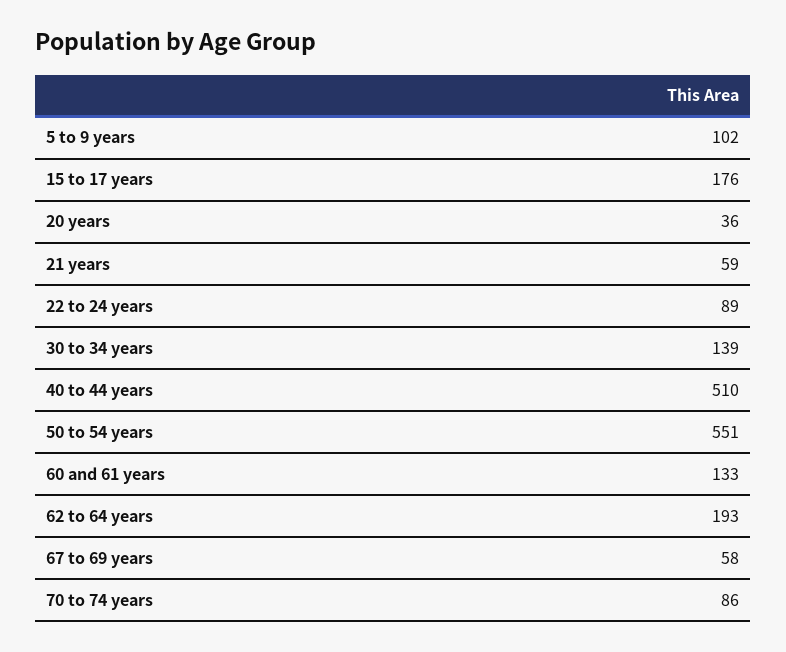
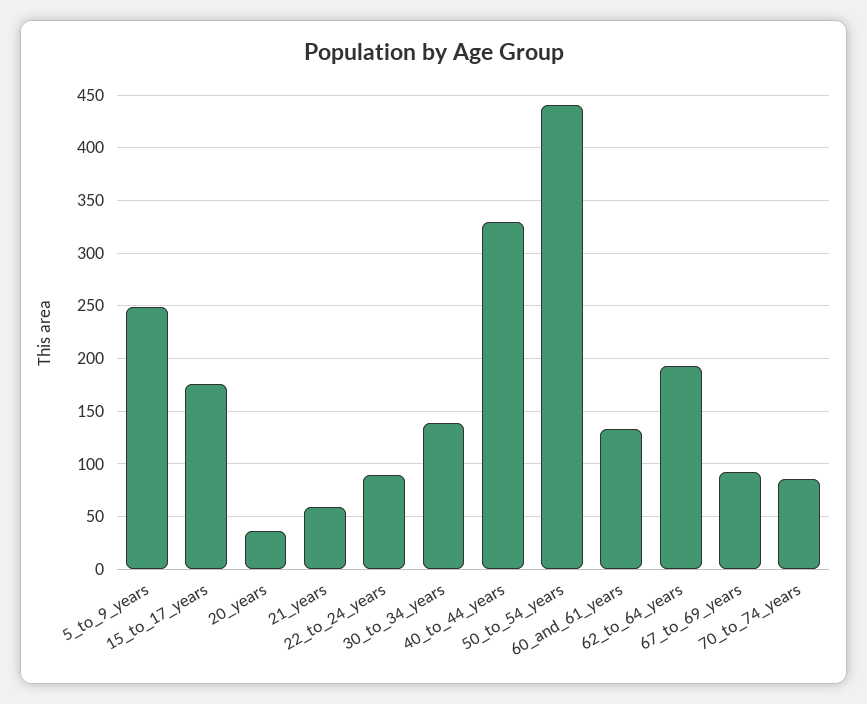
5 to 9 years: 102 -> 250
40 to 44 years: 510 -> 330
50 to 54 years: 551 -> 440
67 to 69 years: 58 -> 90

